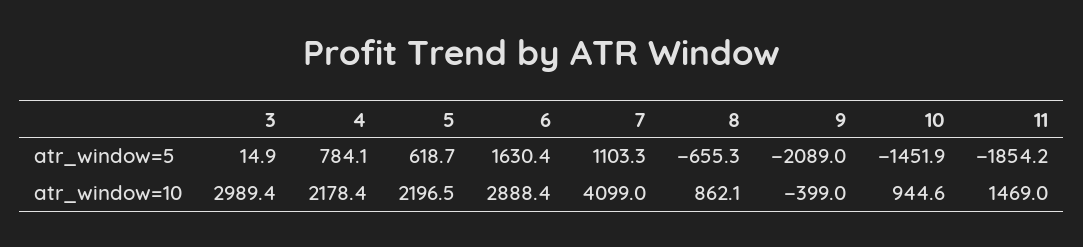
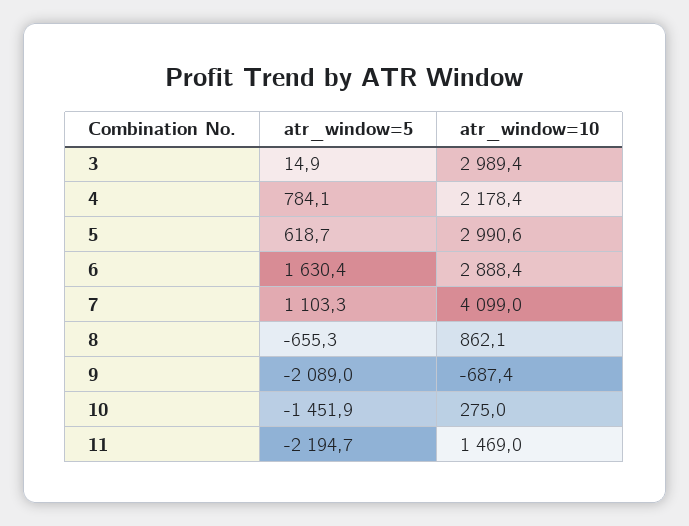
11, atr_window=5: -1854.2 -> -2194.7
5, atr_window=10: 2196.5 -> 2990.6
9, atr_window=10: -399 -> -687.4
10, atr_window=10: 944.6 -> 275

